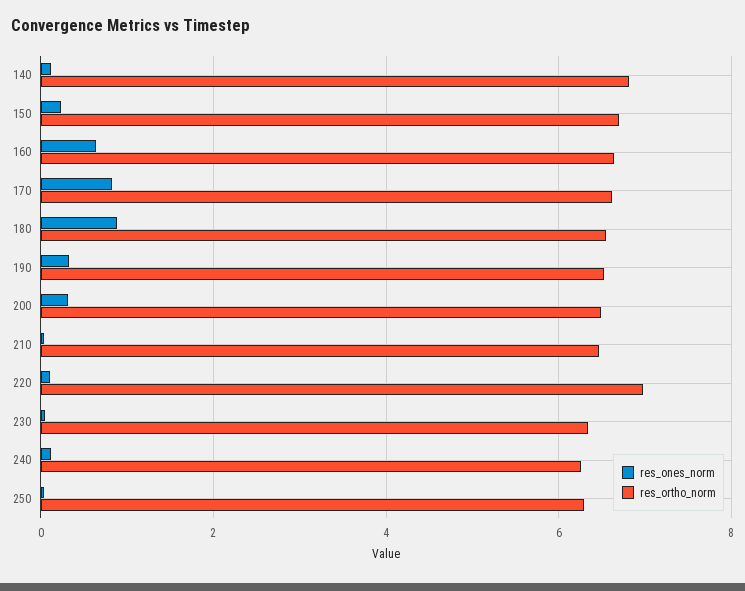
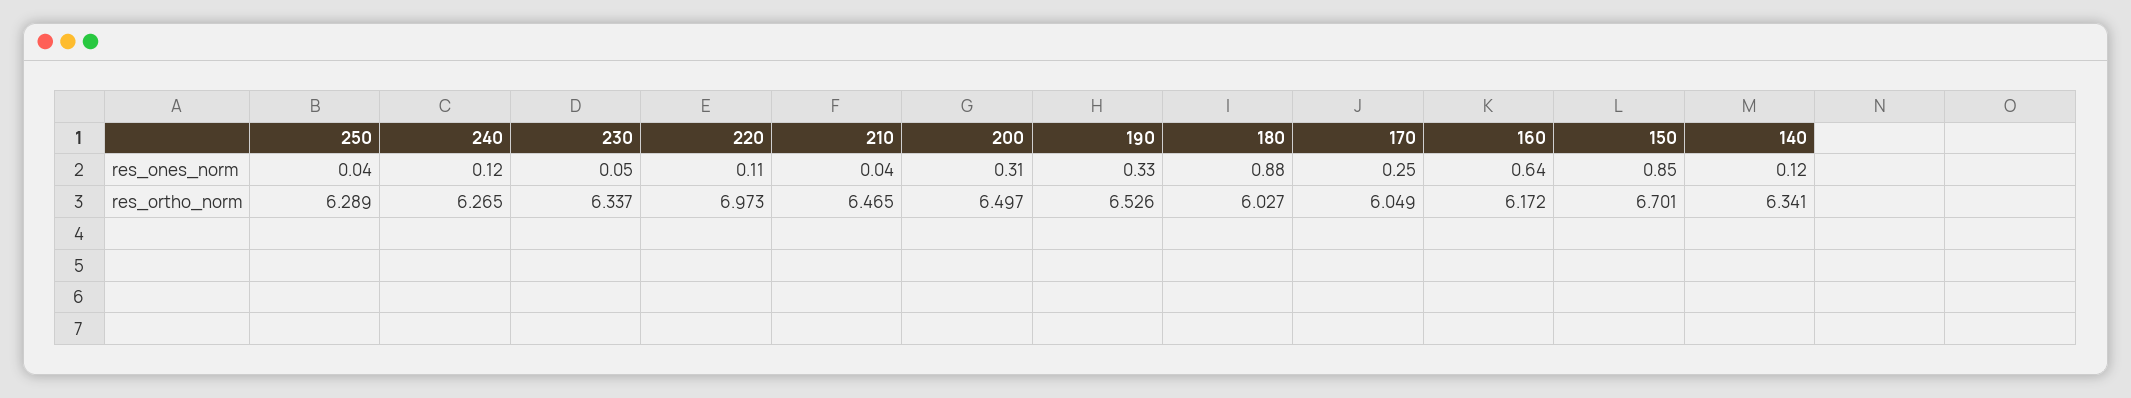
res_ortho_norm, 140: 6.8 -> 6.341
res_ones_norm, 150: 0.2 -> 0.85
res_ortho_norm, 160: 6.6 -> 6.172
res_ones_norm, 170: 0.8 -> 0.25
res_ortho_norm, 170: 6.6 -> 6.049
res_ortho_norm, 180: 6.6 -> 6.027

